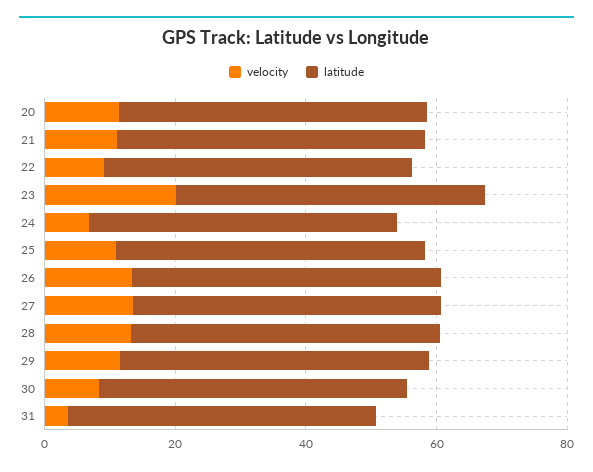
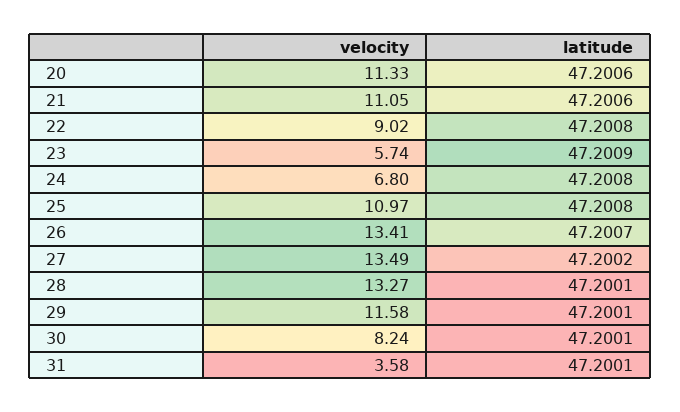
velocity, 23: 20 -> 5.74

